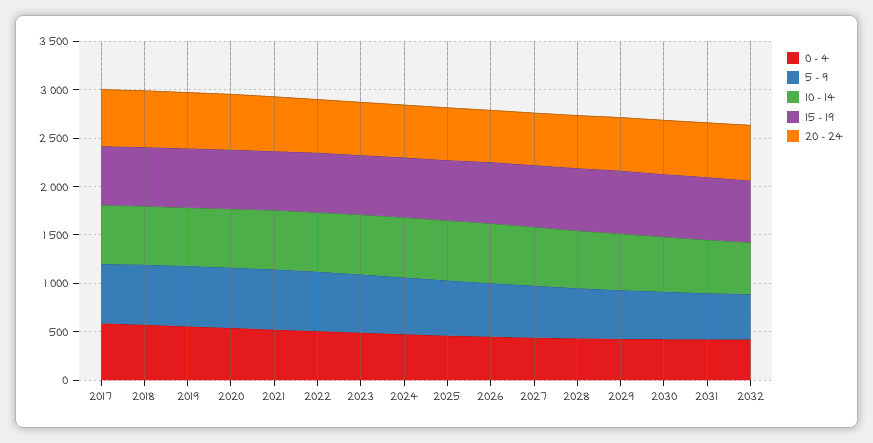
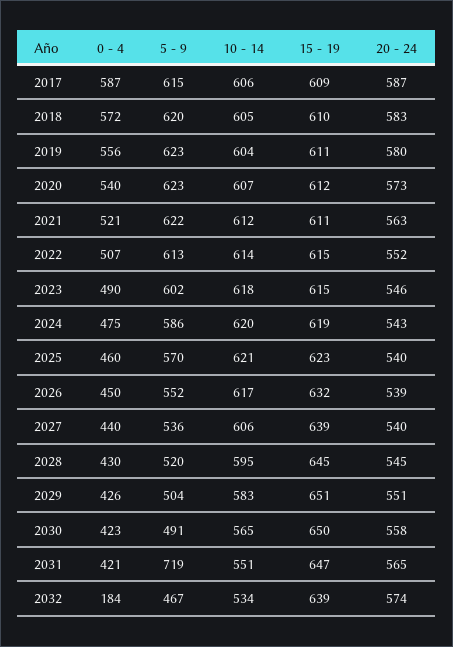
5 - 9, 2031: 500 -> 719
0 - 4, 2032: 400 -> 184

